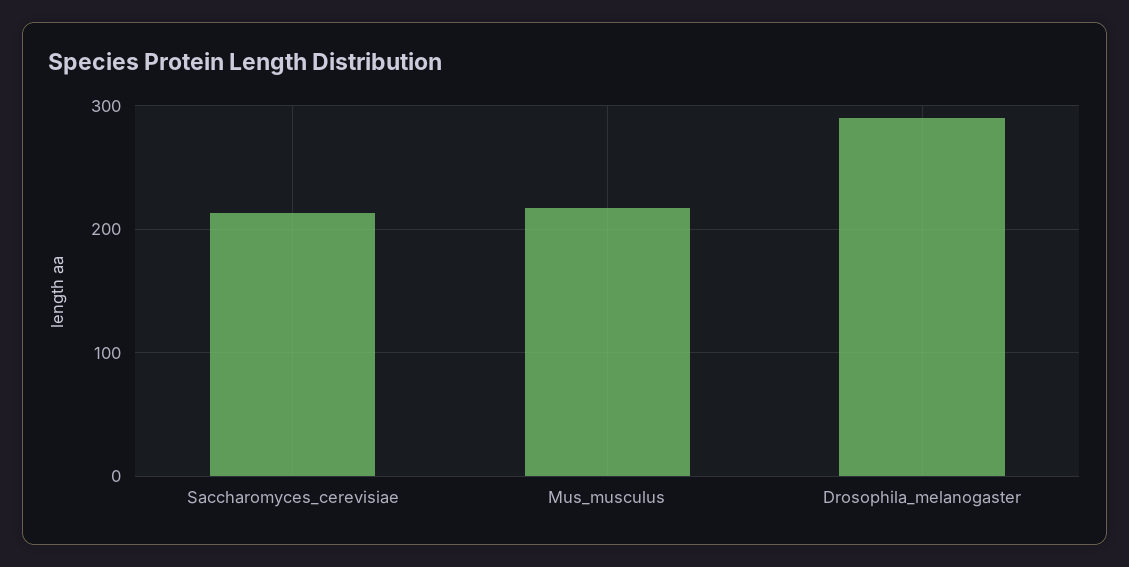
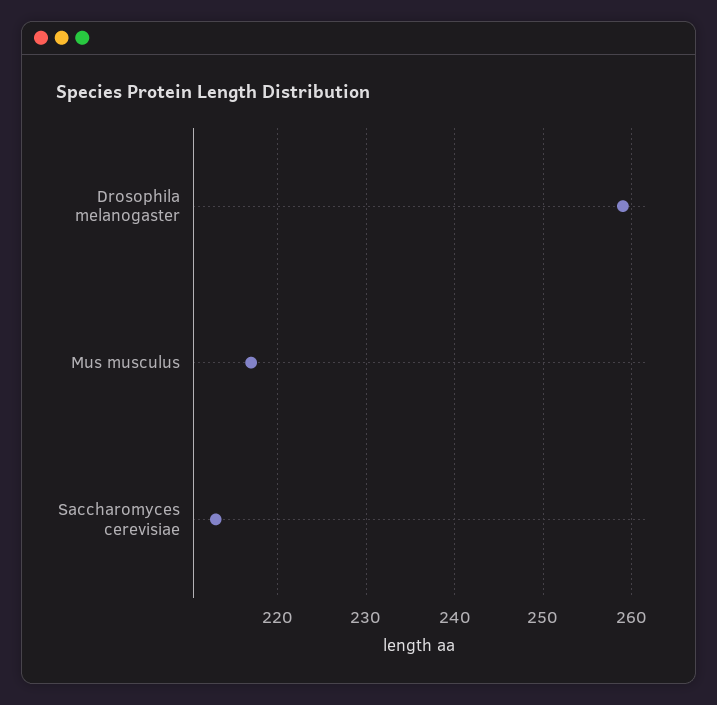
Drosophila_melanogaster: 290 -> 259

